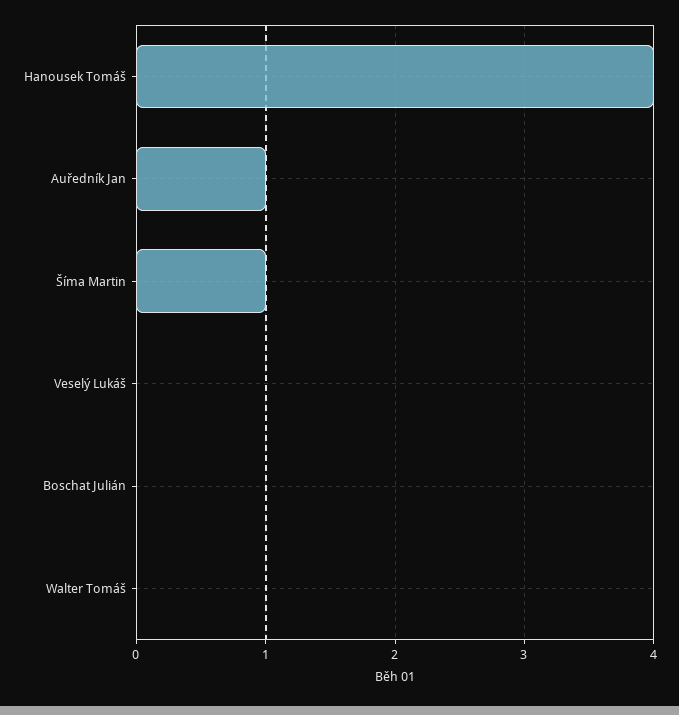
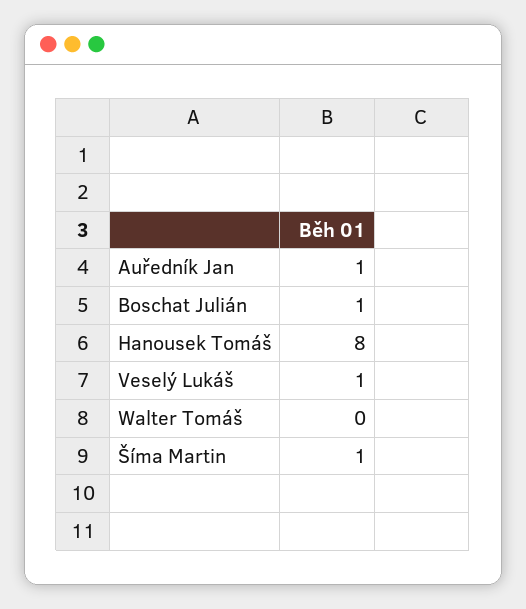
Hanousek Tomáš: 4 -> 8
Veselý Lukáš: 0 -> 1
Boschat Julián: 0 -> 1

